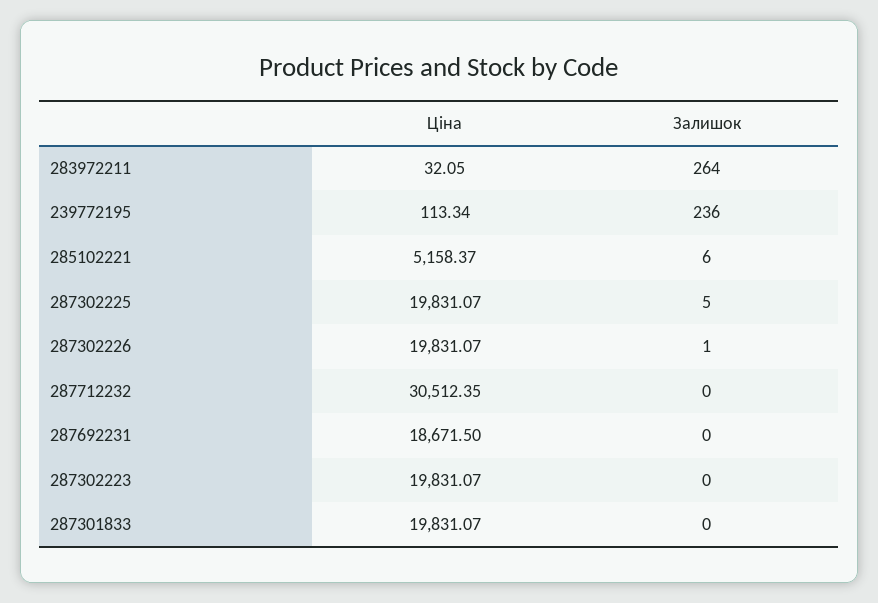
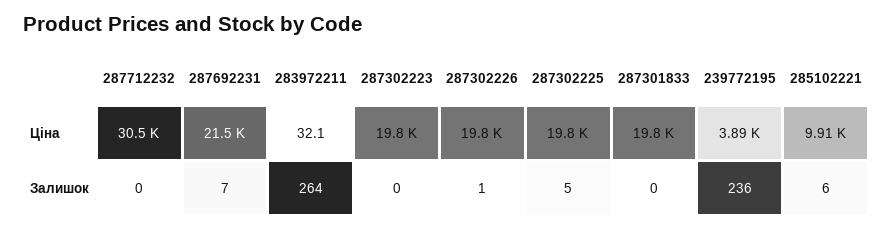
Ціна, 239772195: 113.34 -> 3890
Ціна, 285102221: 5158.37 -> 9910
Ціна, 287692231: 18671.5 -> 21500
Залишок, 287692231: 0 -> 7

